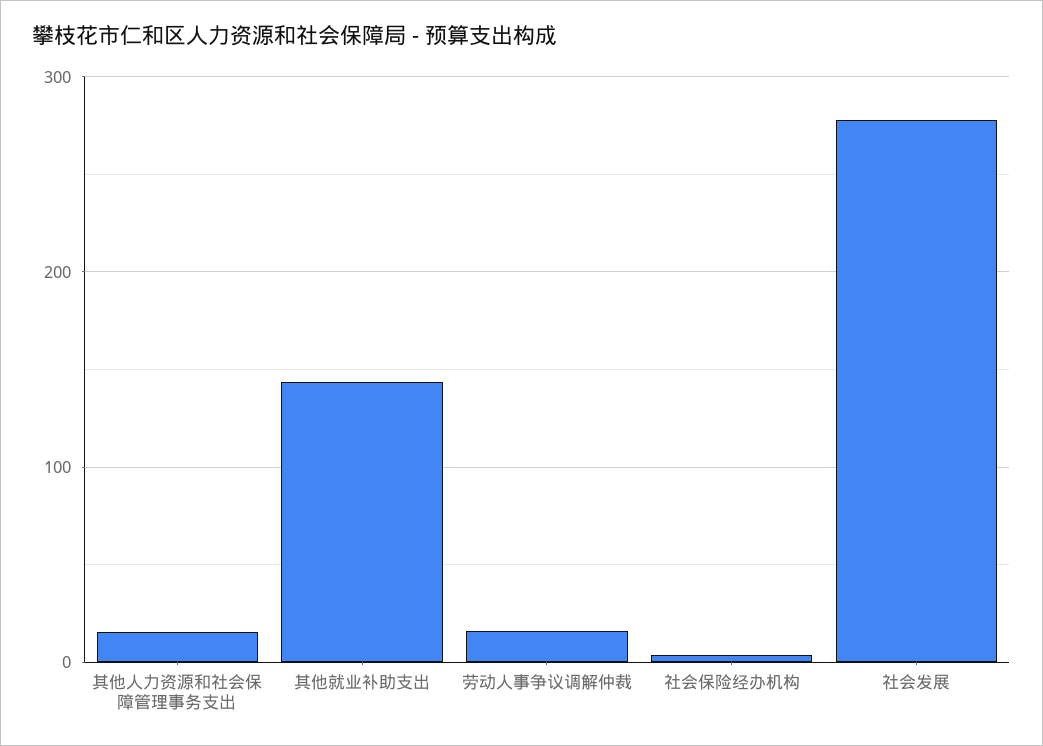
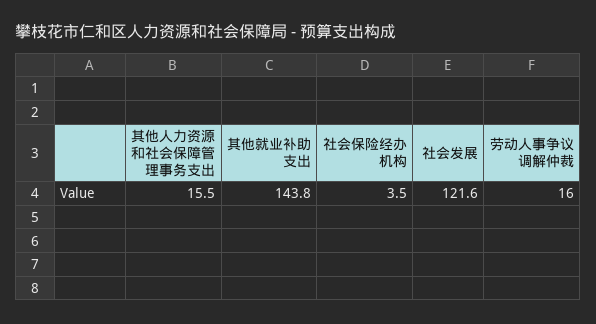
社会发展: 280 -> 121.6

